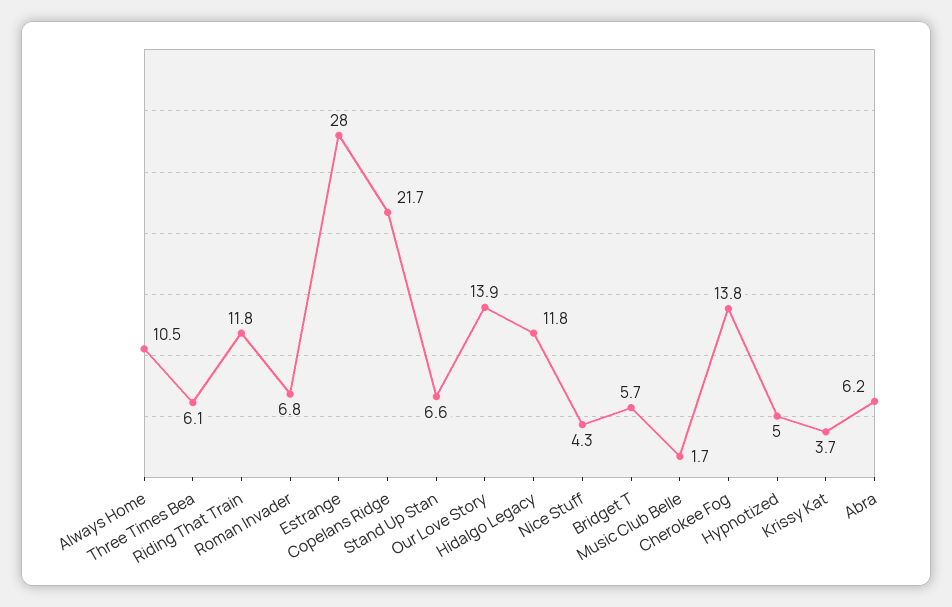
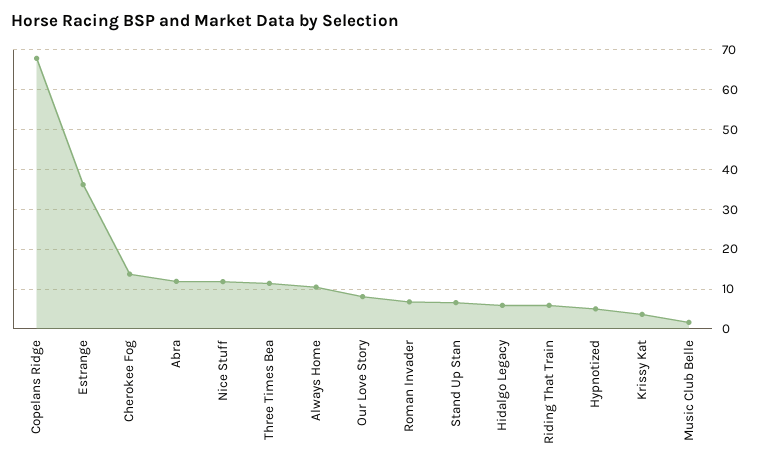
Three Times Bea: 6.1 -> 12
Riding That Train: 11.8 -> 6
Estrange: 28 -> 36
Copelans Ridge: 21.7 -> 68
Our Love Story: 13.9 -> 8
Hidalgo Legacy: 11.8 -> 6
Nice Stuff: 4.3 -> 12
Bridget T: 5.7 -> none
Abra: 6.2 -> 12

